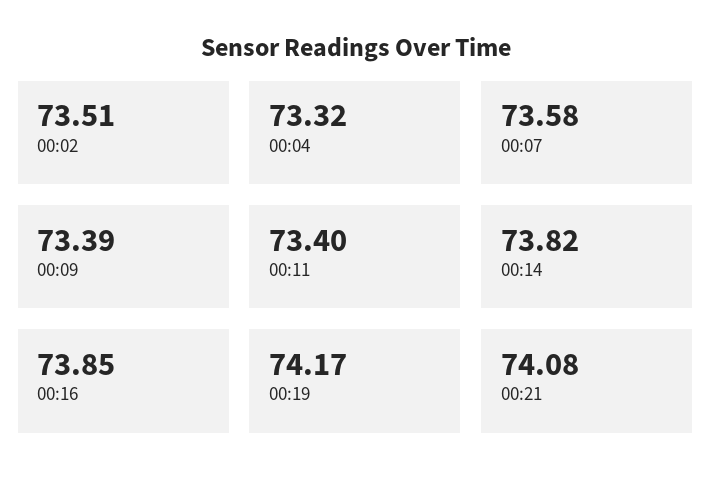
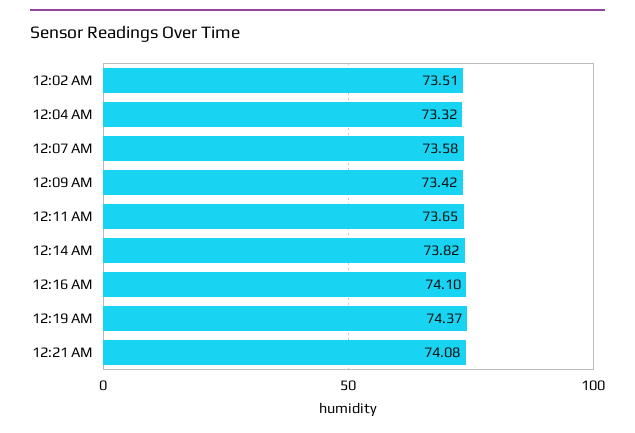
00:09: 73.39 -> 73.42
00:11: 73.4 -> 73.65
00:16: 73.85 -> 74.1
00:19: 74.17 -> 74.37

